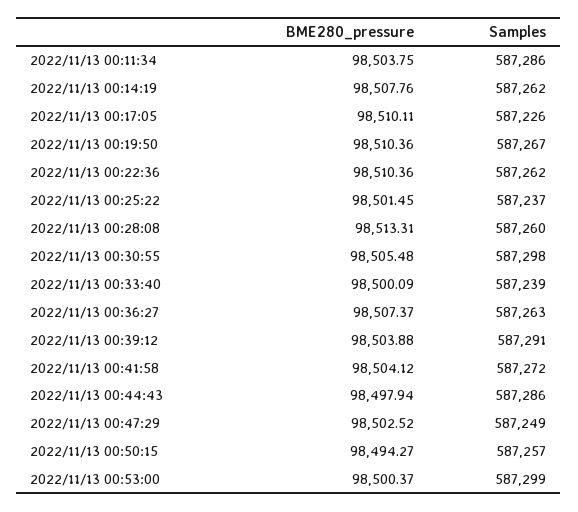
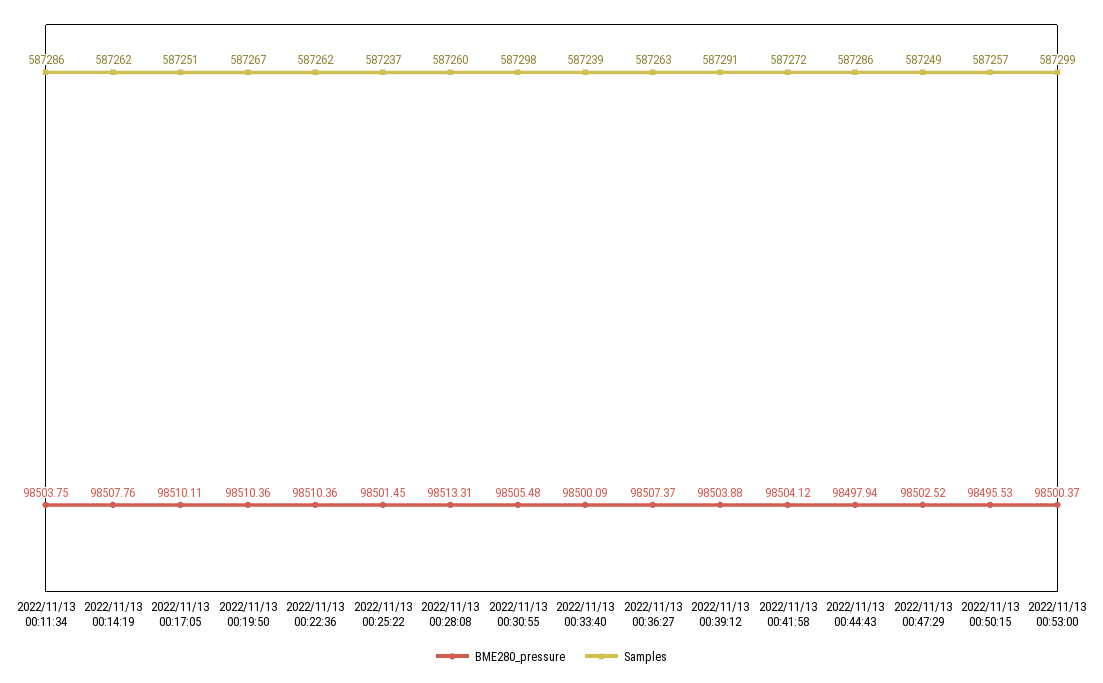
Samples, 2022/11/13 00:17:05: 587226 -> 587251
BME280_pressure, 2022/11/13 00:50:15: 98494.27 -> 98495.53

